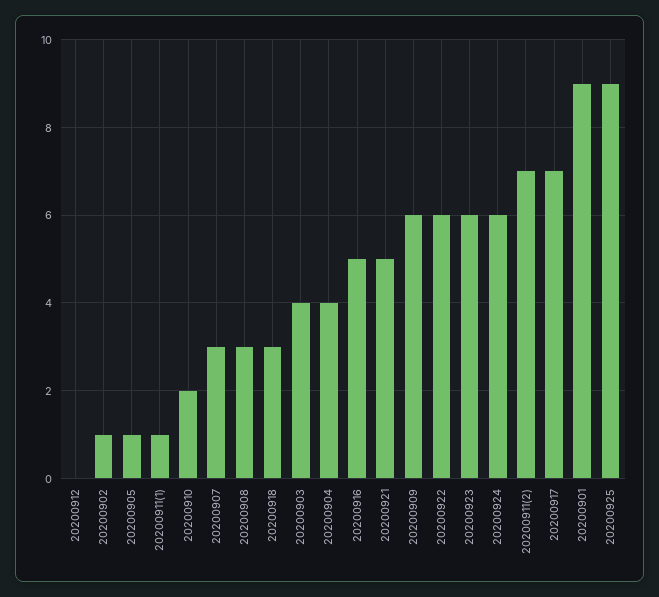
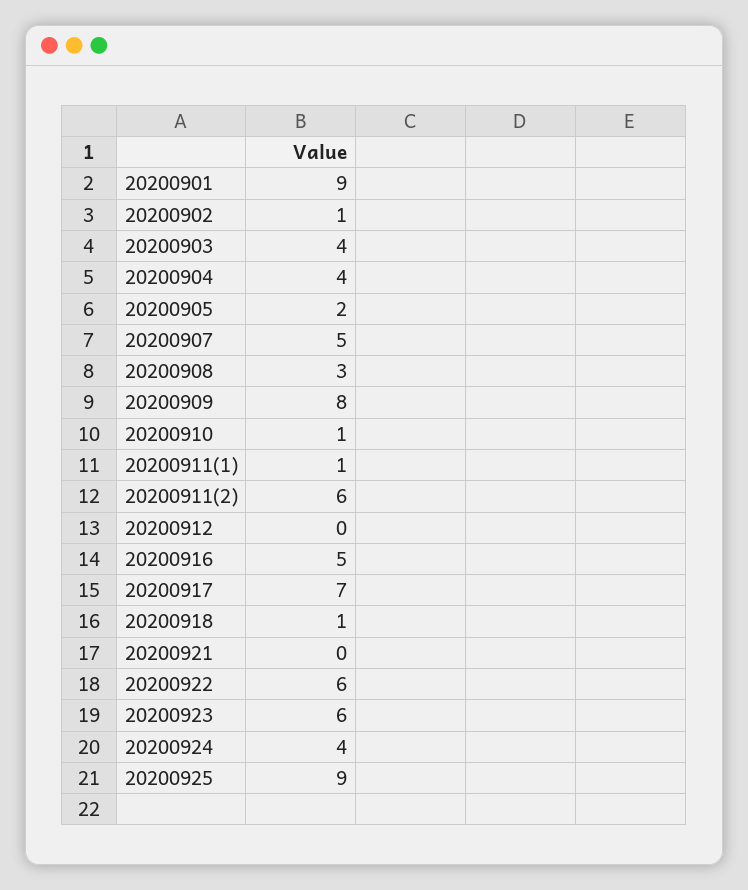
20200905: 1 -> 2
20200910: 2 -> 1
20200907: 3 -> 5
20200918: 3 -> 1
20200921: 5 -> 0
20200909: 6 -> 8
20200924: 6 -> 4
20200911(2): 7 -> 6

